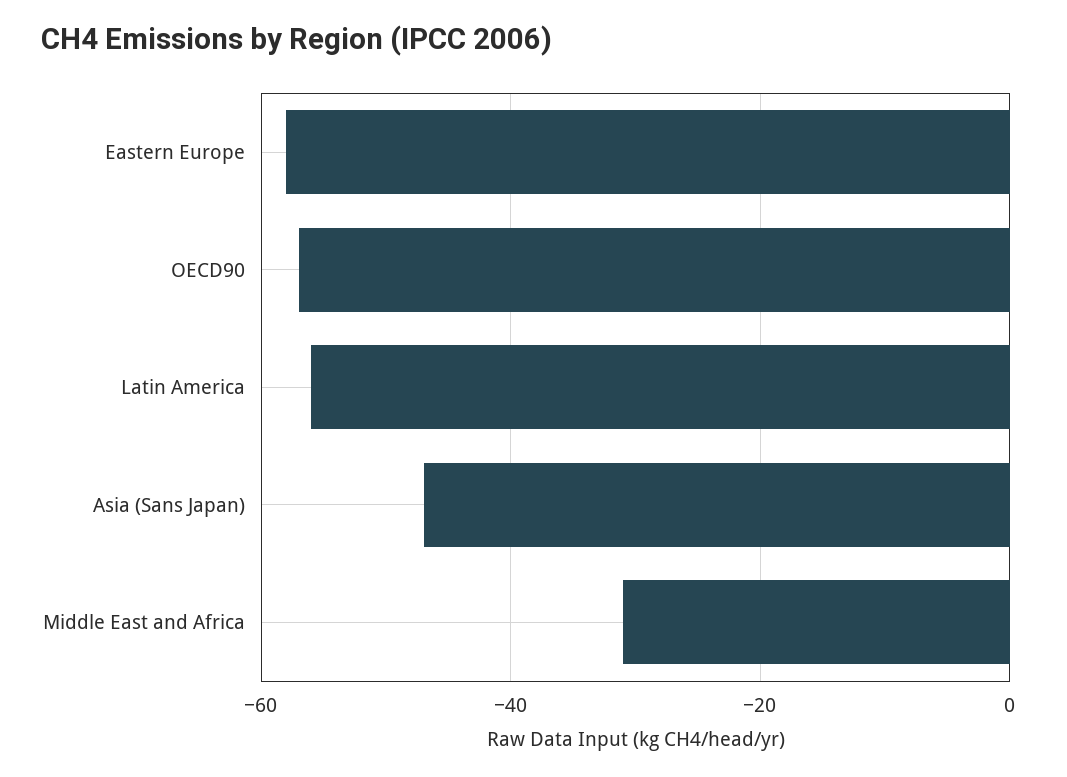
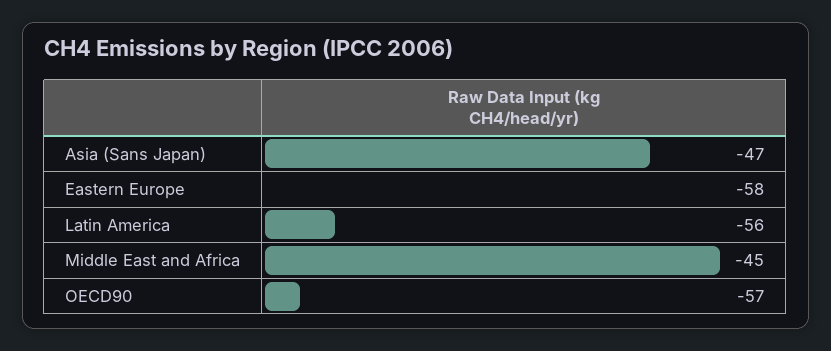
Middle East and Africa: -30 -> -45

